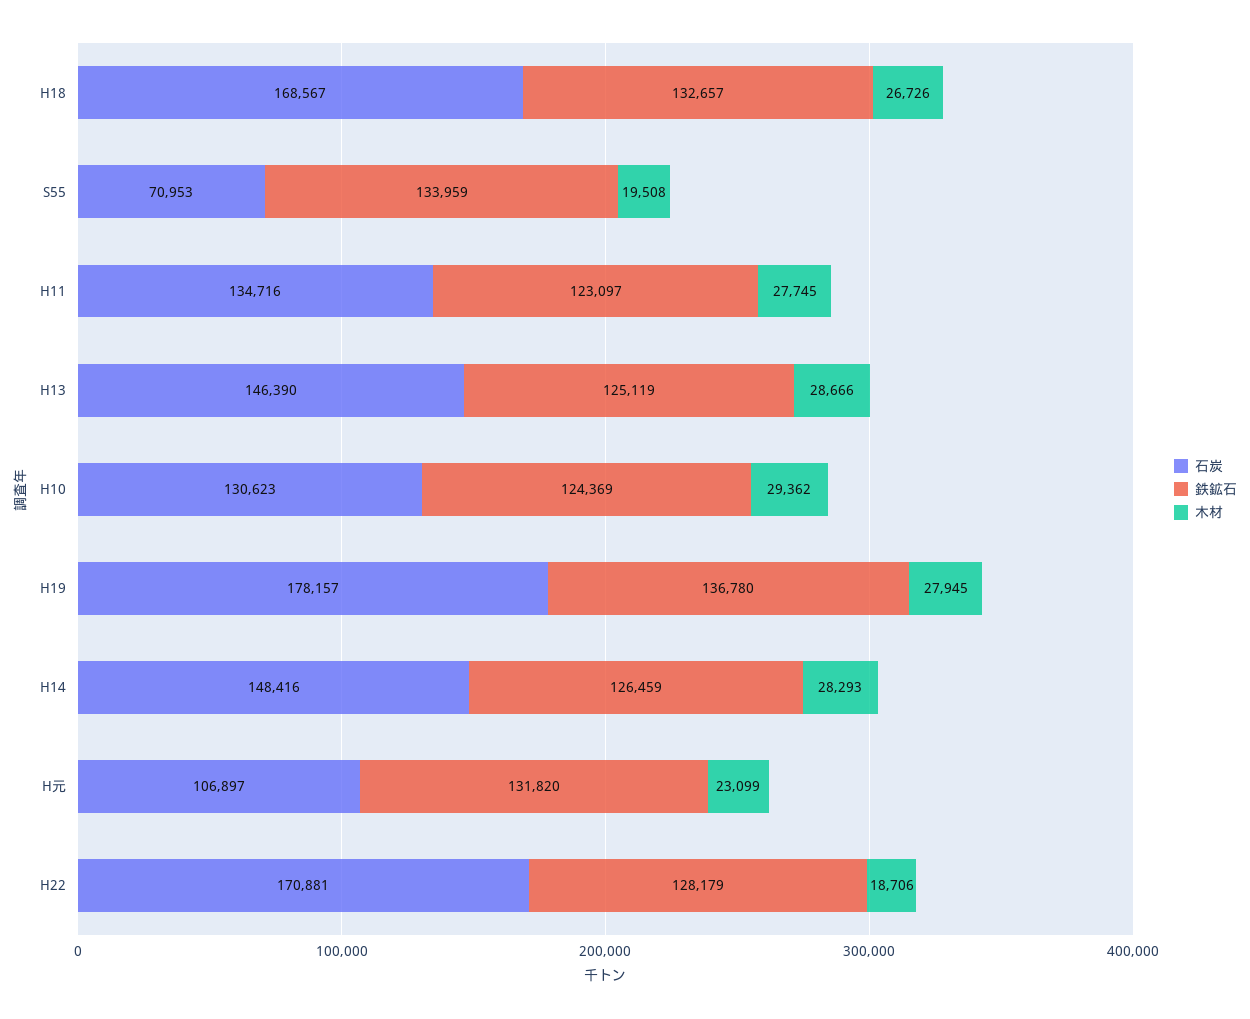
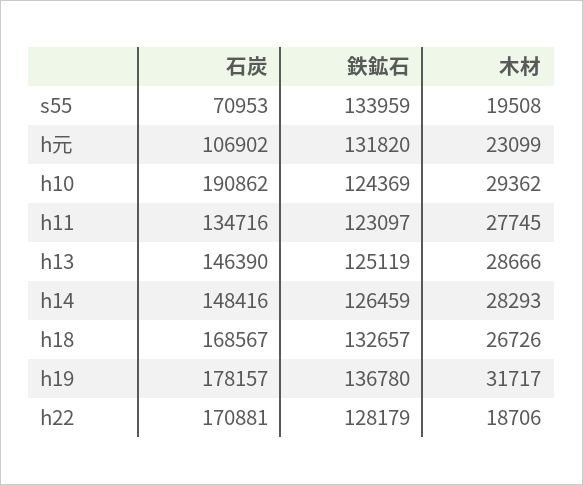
石炭, H10: 130623 -> 190862
木材, H19: 27945 -> 31717
石炭, H元: 106897 -> 106902

